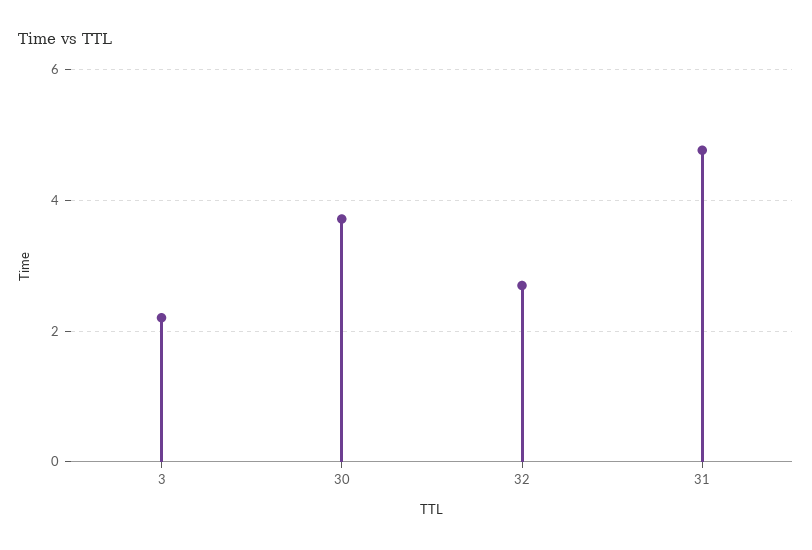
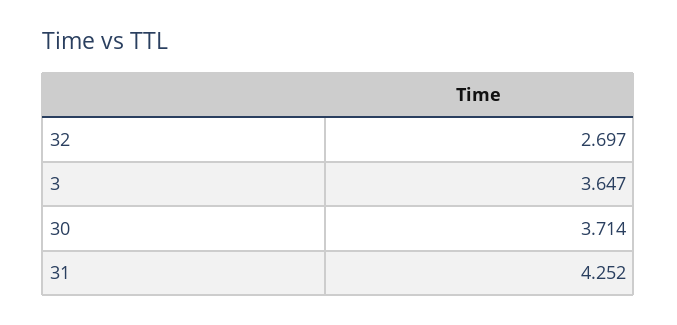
3: 2.2 -> 3.647
31: 4.8 -> 4.252

